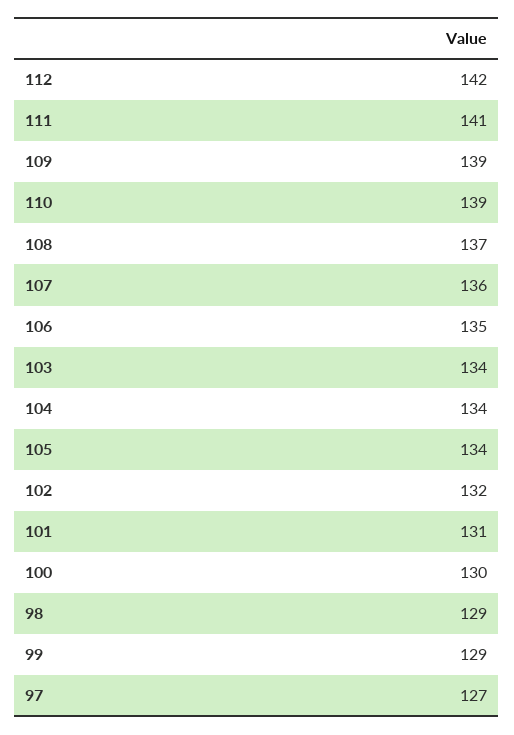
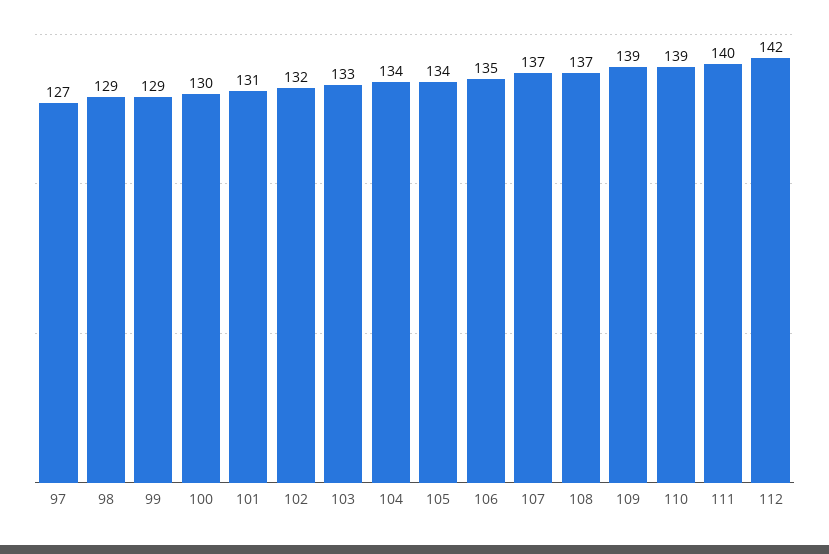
111: 141 -> 140
107: 136 -> 137
103: 134 -> 133

